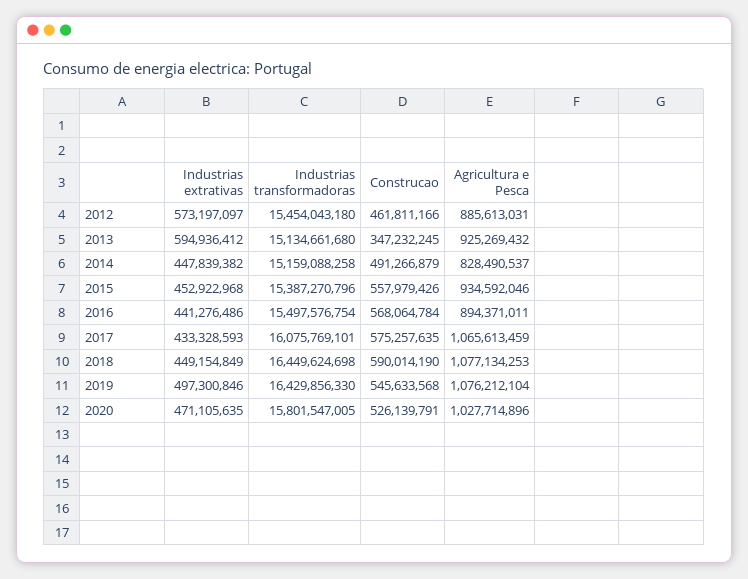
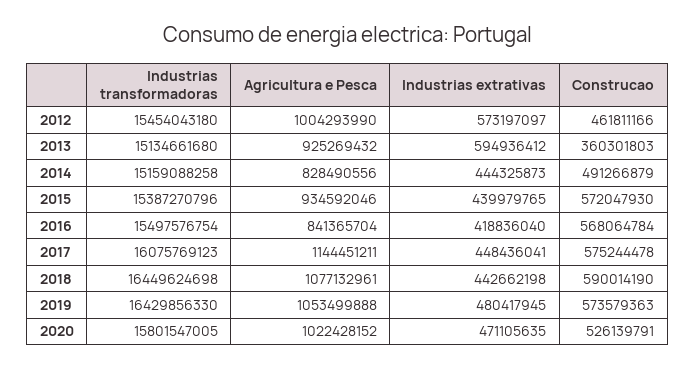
Agricultura e Pesca, 2012: 885613031 -> 1004293990
Construcao, 2013: 347232245 -> 360301803
Industrias extrativas, 2014: 447839382 -> 444325873
Agricultura e Pesca, 2014: 828490537 -> 828490556
Industrias extrativas, 2015: 452922968 -> 439979765
Construcao, 2015: 557979426 -> 572047930
Industrias extrativas, 2016: 441276486 -> 418836040
Agricultura e Pesca, 2016: 894371011 -> 841365704
Industrias extrativas, 2017: 433328593 -> 448436041
Industrias transformadoras, 2017: 16075769101 -> 16075769123
Construcao, 2017: 575257635 -> 575244478
Agricultura e Pesca, 2017: 1065613459 -> 1144451211
Industrias extrativas, 2018: 449154849 -> 442662198
Agricultura e Pesca, 2018: 1077134253 -> 1077132961
Industrias extrativas, 2019: 497300846 -> 480417945
Construcao, 2019: 545633568 -> 573579363
Agricultura e Pesca, 2019: 1076212104 -> 1053499888
Agricultura e Pesca, 2020: 1027714896 -> 1022428152

